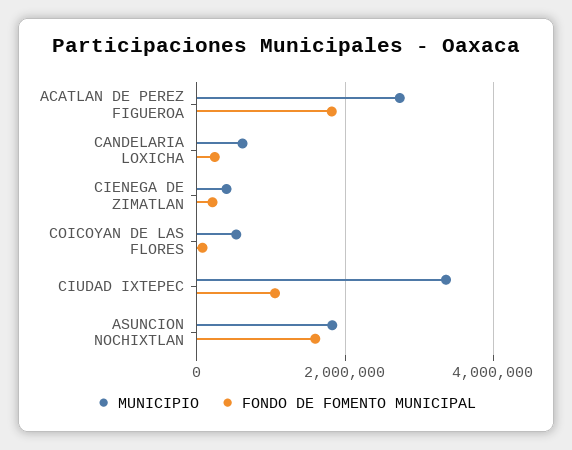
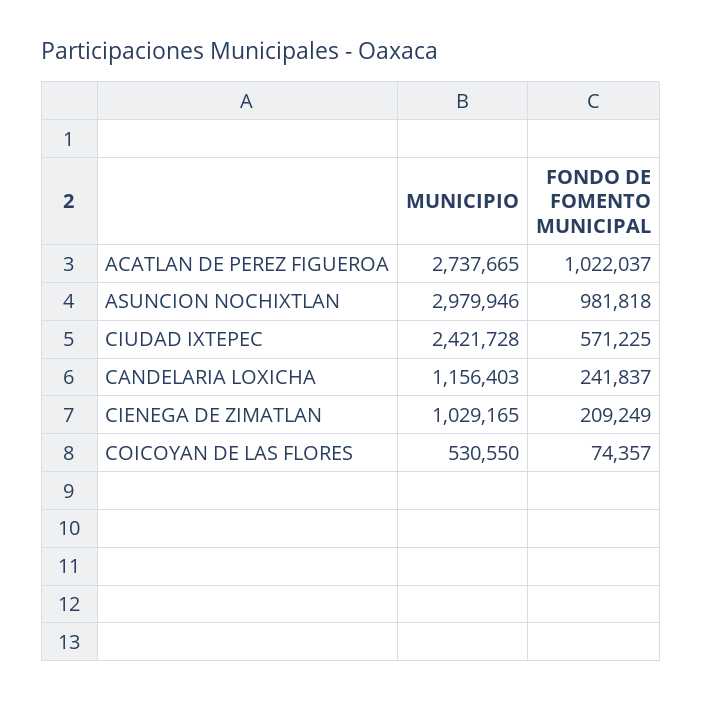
FONDO DE FOMENTO MUNICIPAL, ACATLAN DE PEREZ FIGUEROA: 1800000 -> 1022037
MUNICIPIO, CANDELARIA LOXICHA: 600000 -> 1156403
MUNICIPIO, CIENEGA DE ZIMATLAN: 400000 -> 1029165
MUNICIPIO, CIUDAD IXTEPEC: 3400000 -> 2421728
FONDO DE FOMENTO MUNICIPAL, CIUDAD IXTEPEC: 1000000 -> 571225
MUNICIPIO, ASUNCION NOCHIXTLAN: 1800000 -> 2979946
FONDO DE FOMENTO MUNICIPAL, ASUNCION NOCHIXTLAN: 1600000 -> 981818

